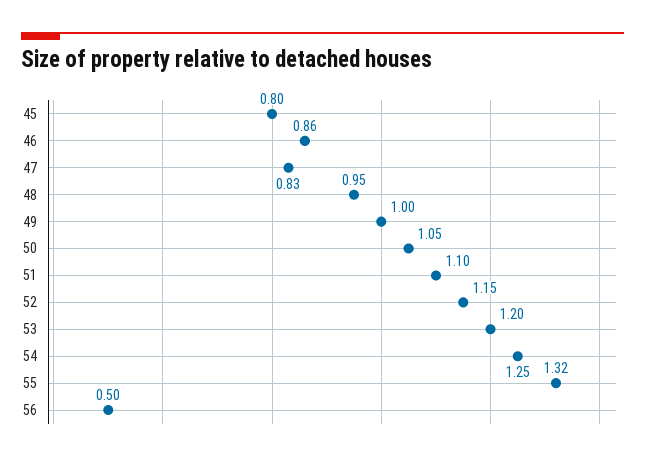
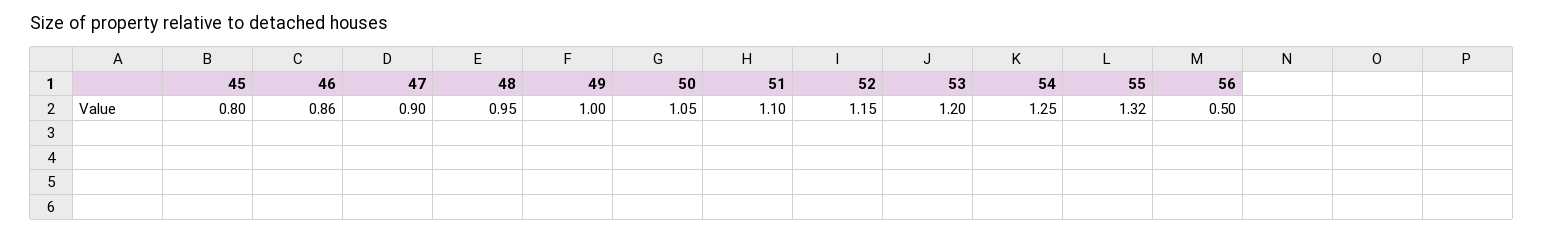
47: 0.83 -> 0.9

